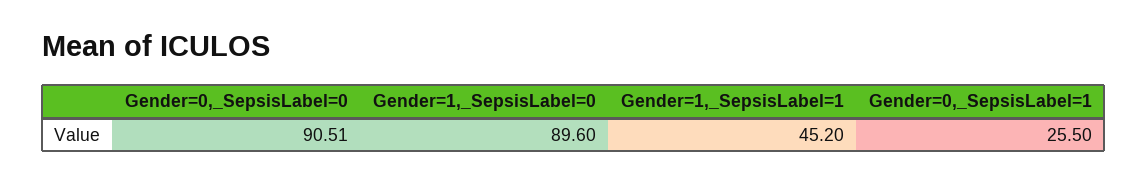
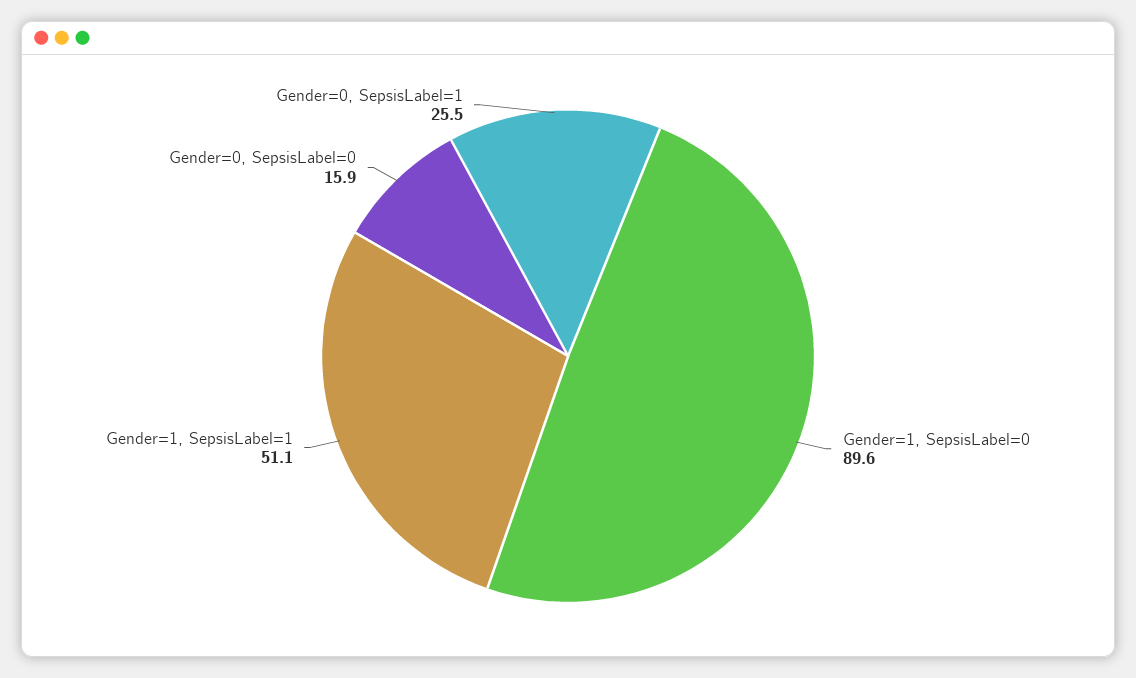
Gender=0,_SepsisLabel=0: 90.51 -> 15.9
Gender=1,_SepsisLabel=1: 45.2 -> 51.1

